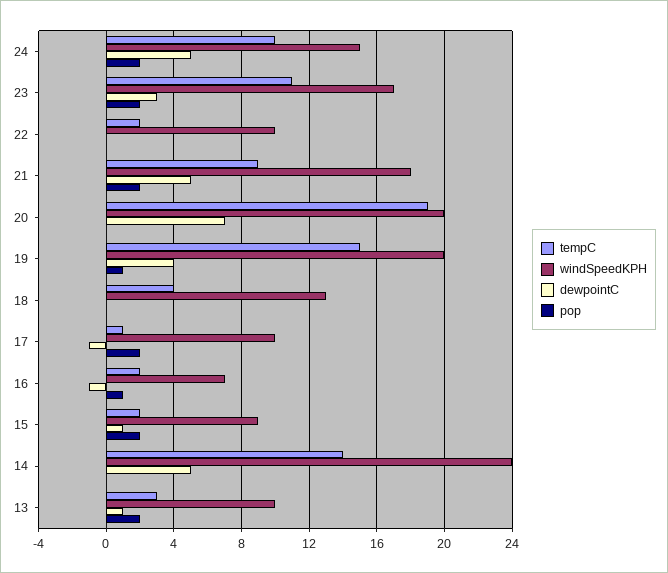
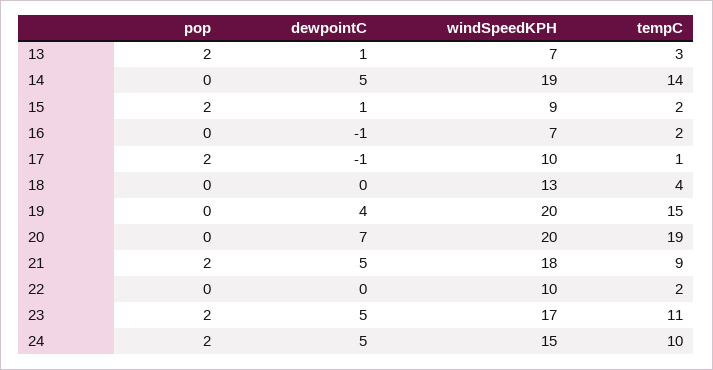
dewpointC, 23: 3 -> 5
pop, 19: 1 -> 0
pop, 16: 1 -> 0
windSpeedKPH, 14: 24 -> 19
windSpeedKPH, 13: 10 -> 7

